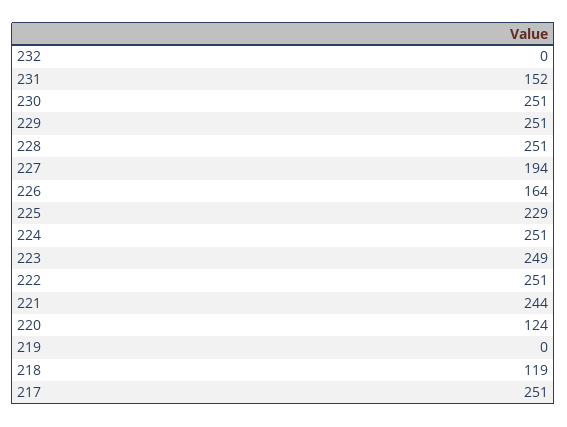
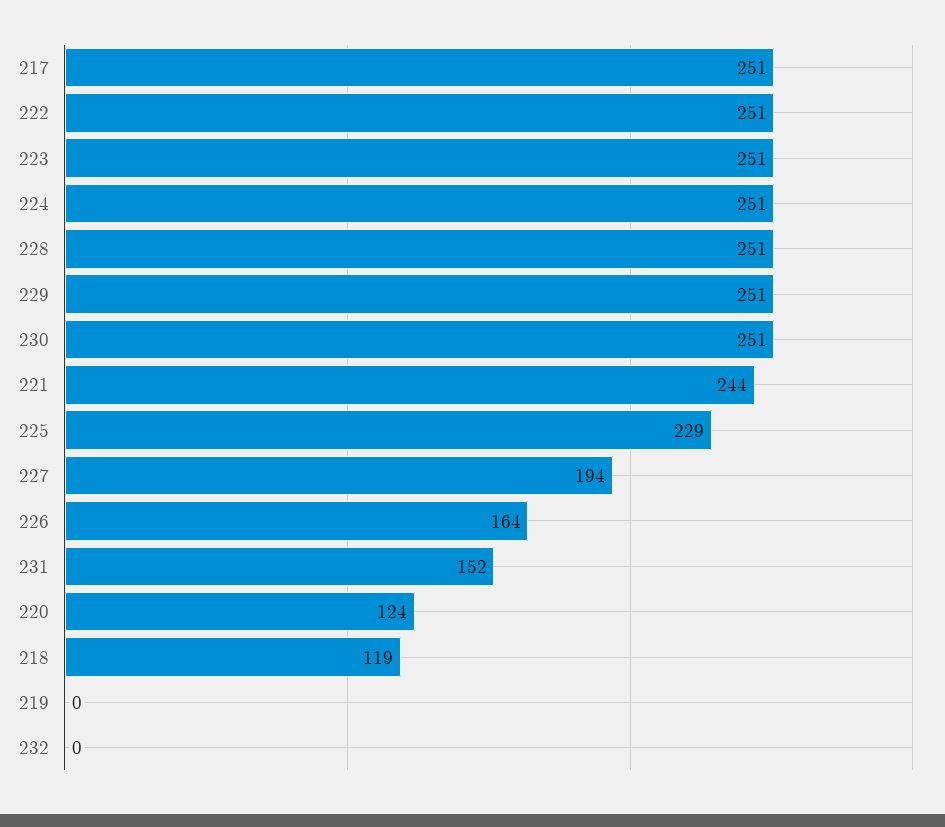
223: 249 -> 251

